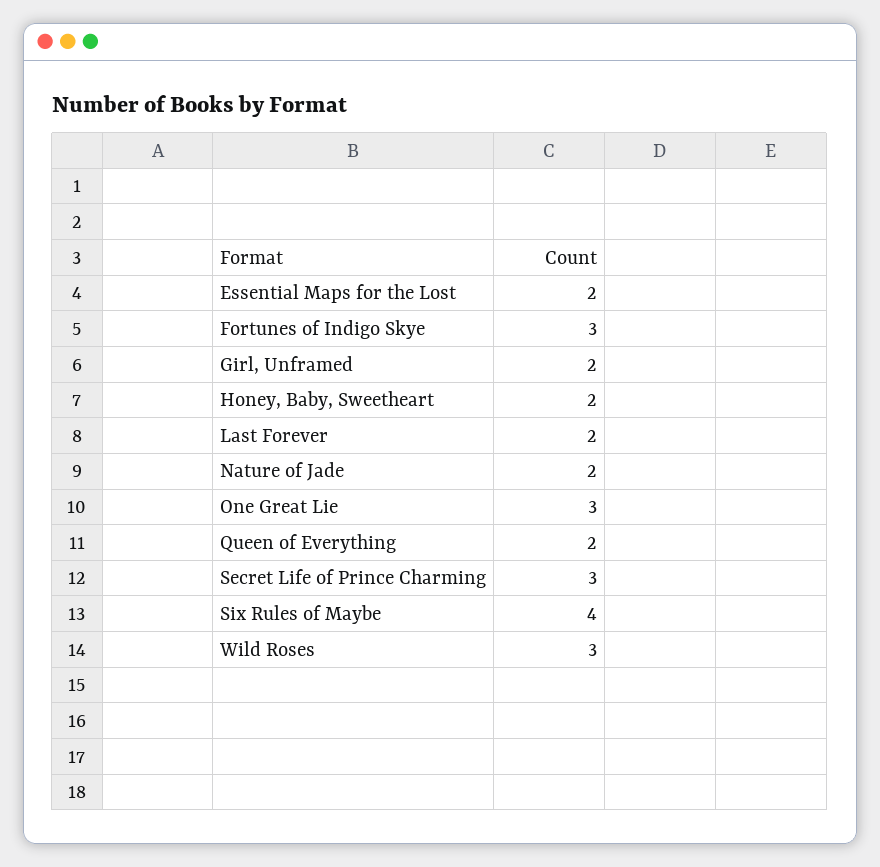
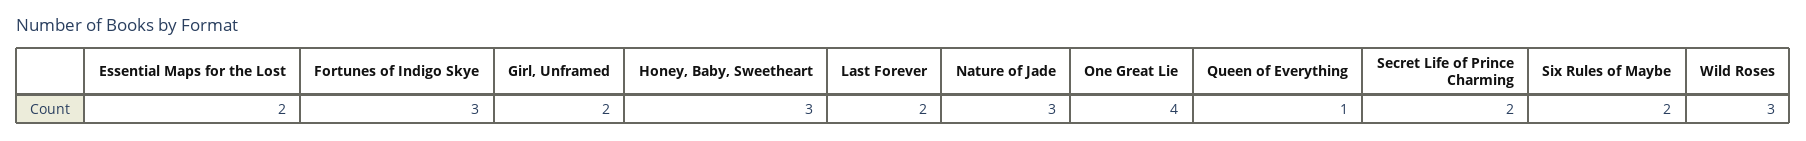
Honey, Baby, Sweetheart: 2 -> 3
Nature of Jade: 2 -> 3
One Great Lie: 3 -> 4
Queen of Everything: 2 -> 1
Secret Life of Prince Charming: 3 -> 2
Six Rules of Maybe: 4 -> 2

